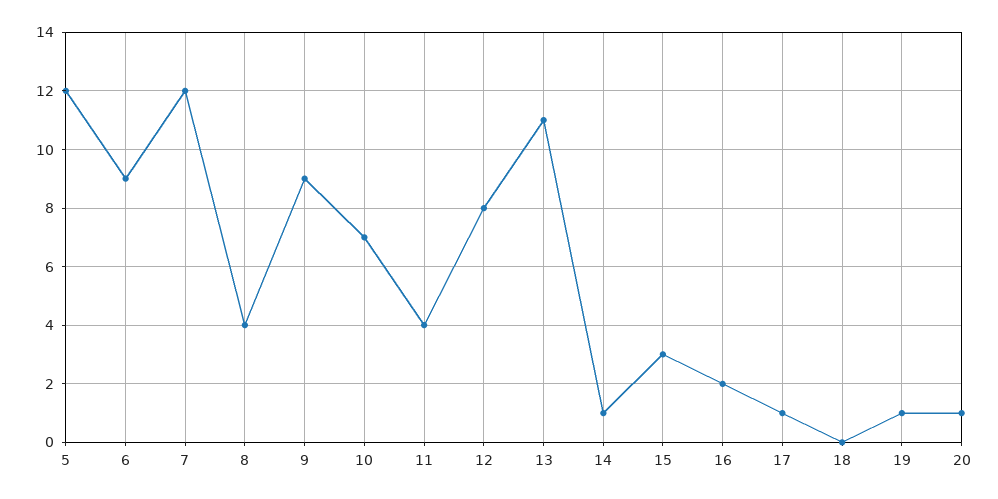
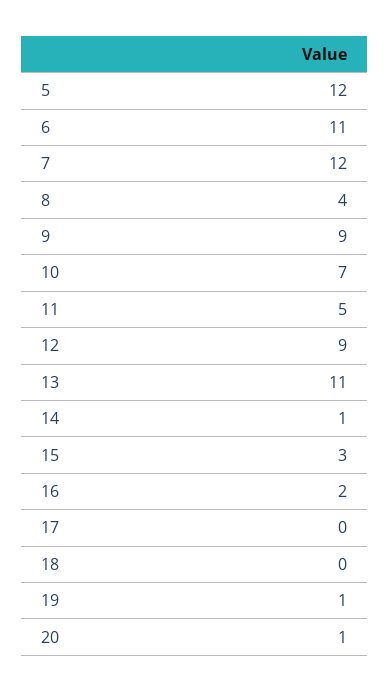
6: 9 -> 11
11: 4 -> 5
12: 8 -> 9
17: 1 -> 0

